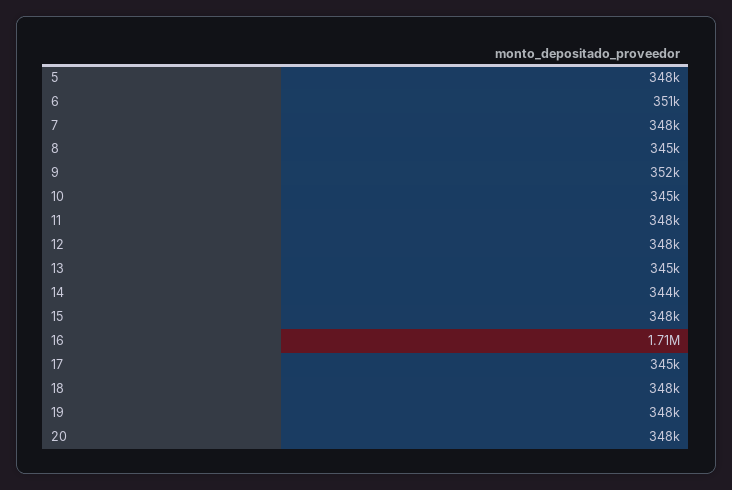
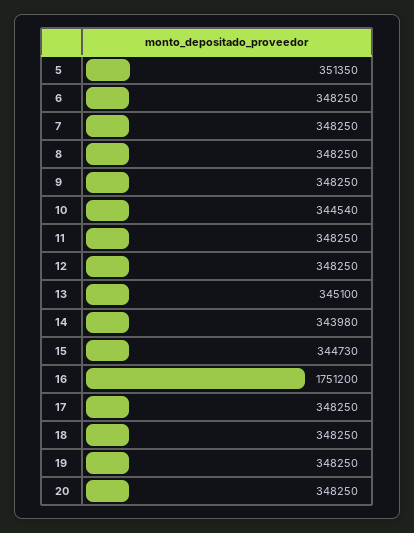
5: 348000 -> 351350
6: 351000 -> 348250
8: 345000 -> 348250
9: 352000 -> 348250
15: 348000 -> 344730
16: 1710000 -> 1751200
17: 345000 -> 348250

